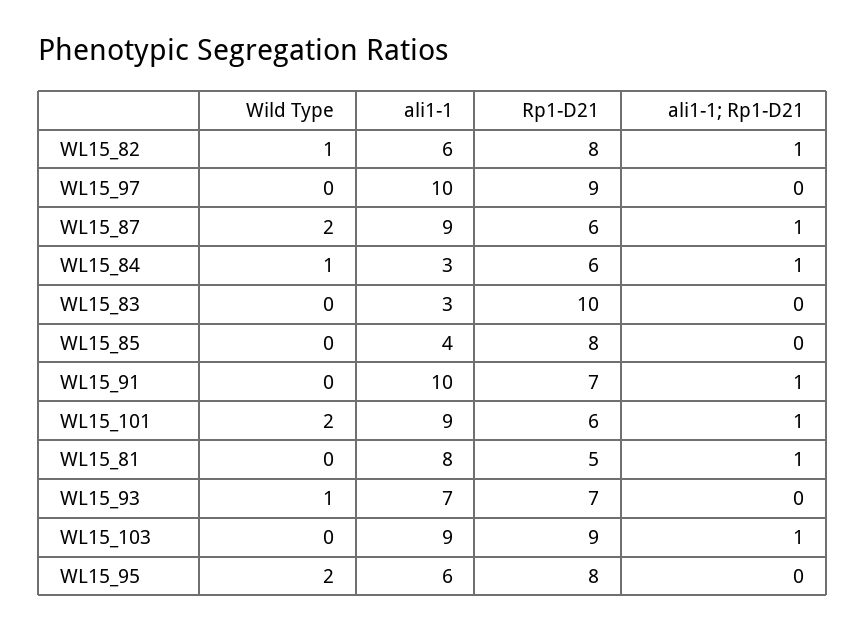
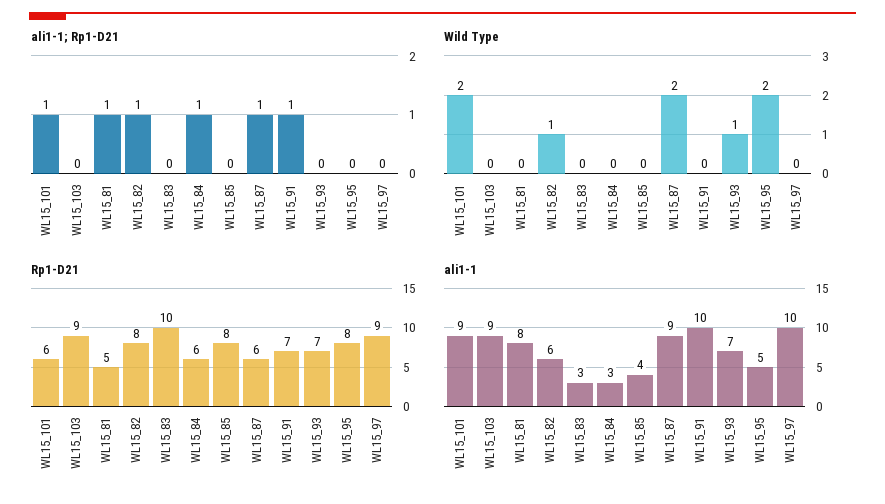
Wild Type, WL15_84: 1 -> 0
ali1-1; Rp1-D21, WL15_103: 1 -> 0
ali1-1, WL15_95: 6 -> 5

